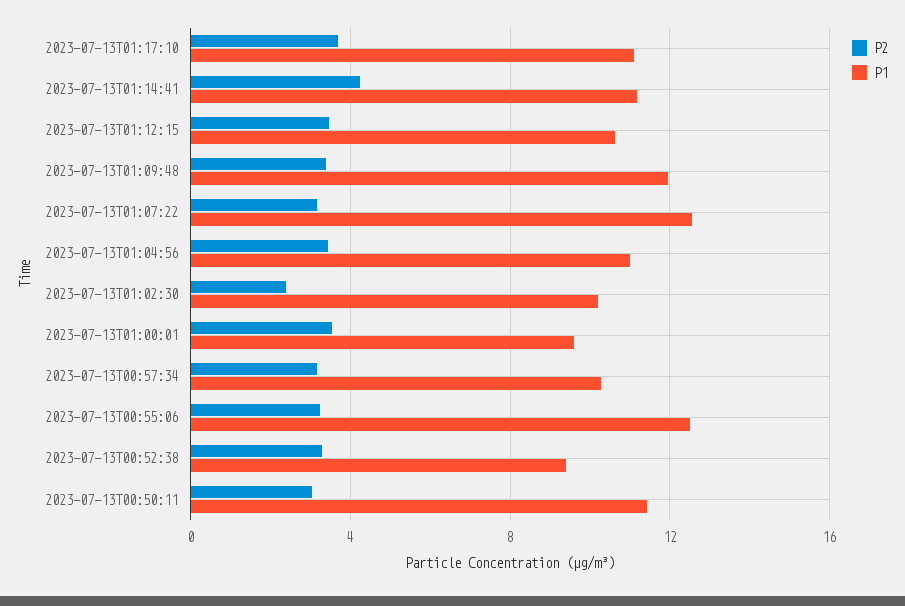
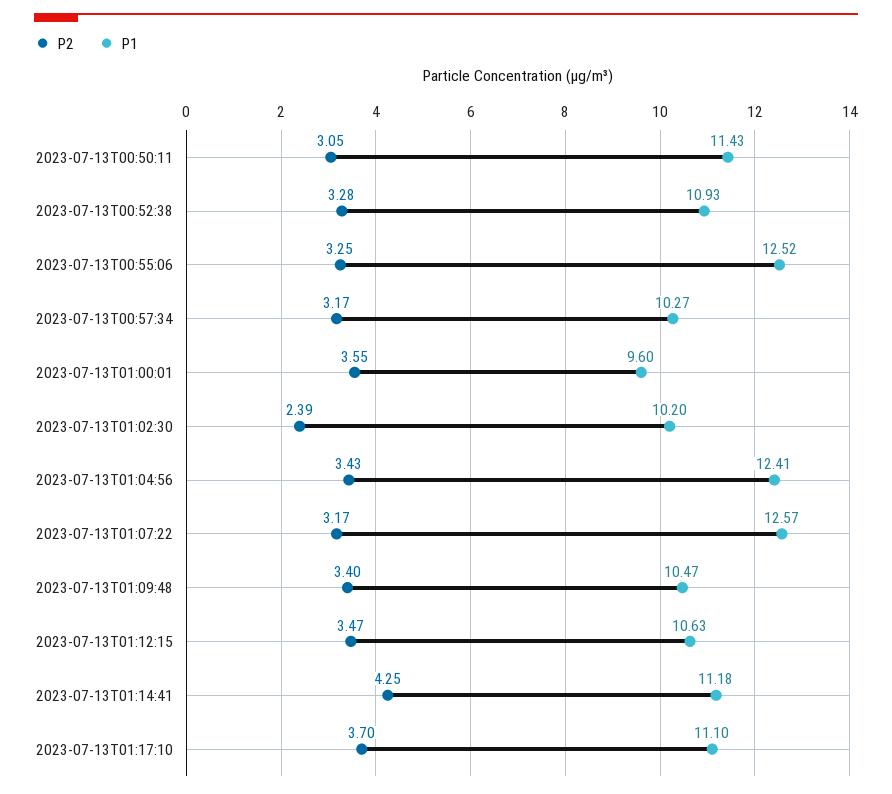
P1, 2023-07-13T01:09:48: 12 -> 10.47
P1, 2023-07-13T01:04:56: 11 -> 12.41
P1, 2023-07-13T00:52:38: 9.5 -> 10.93

